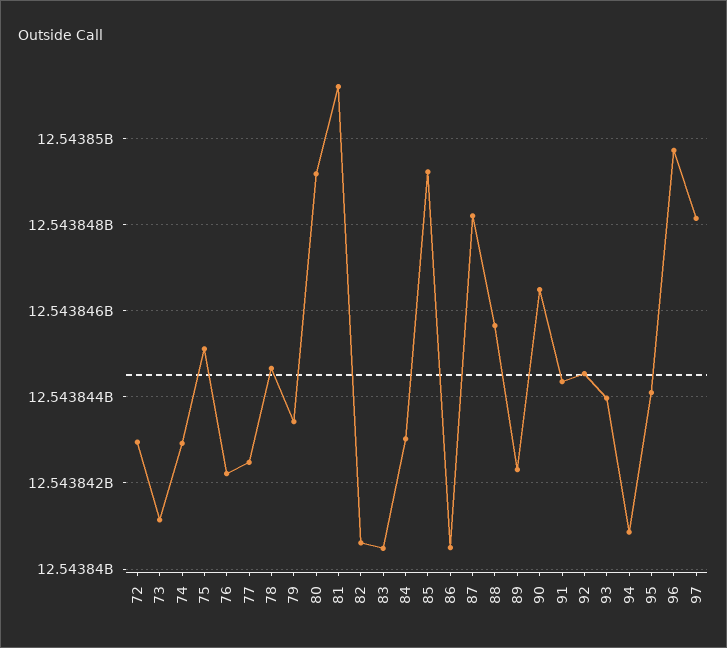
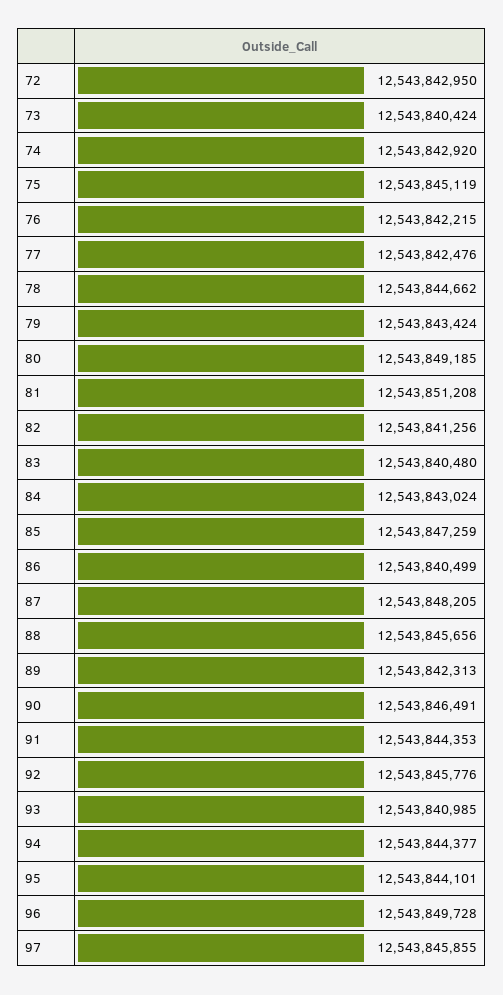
73: 12543841200 -> 12543840424
82: 12543840600 -> 12543841256
85: 12543849200 -> 12543847259
92: 12543844600 -> 12543845776
93: 12543844000 -> 12543840985
94: 12543840800 -> 12543844377
97: 12543848200 -> 12543845855

